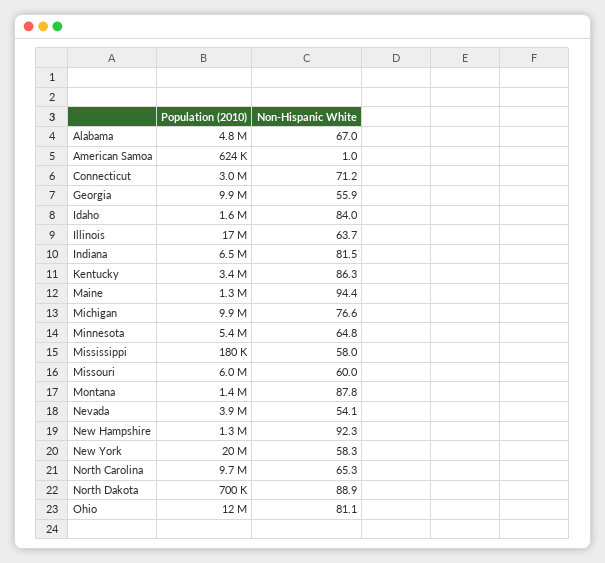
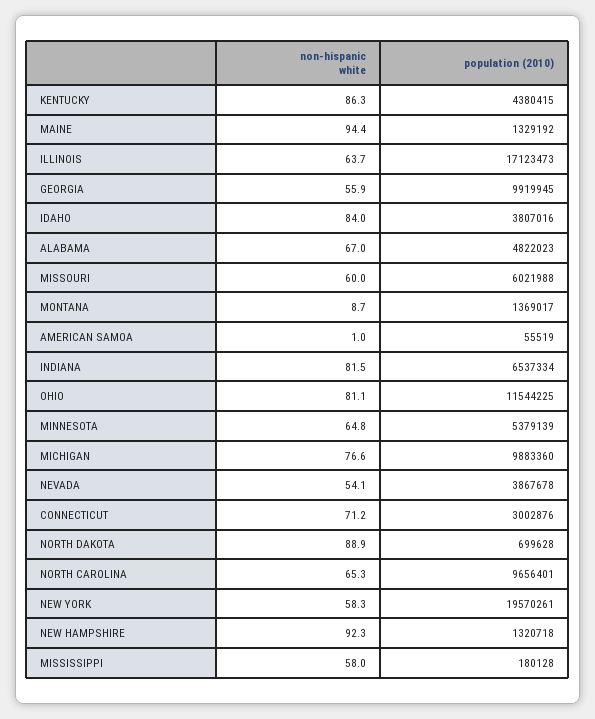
Population (2010), American Samoa: 624000 -> 55519
Population (2010), Idaho: 1600000 -> 3807016
Population (2010), Kentucky: 3400000 -> 4380415
Non-Hispanic White, Montana: 87.8 -> 8.7

